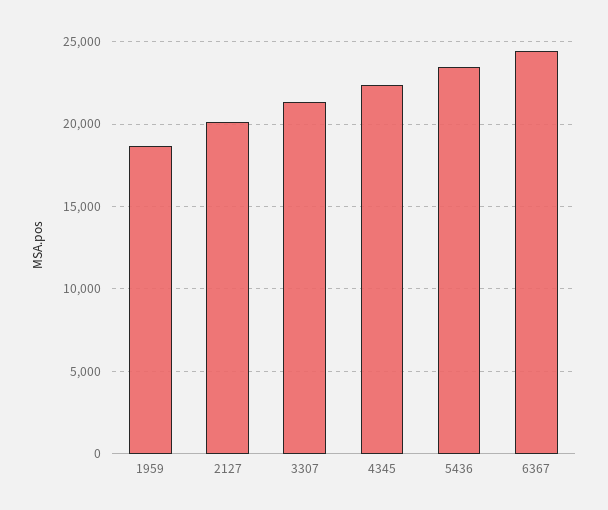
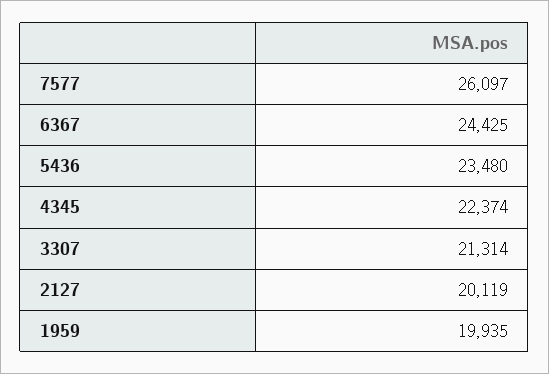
1959: 18500 -> 19935
7577: none -> 26097

